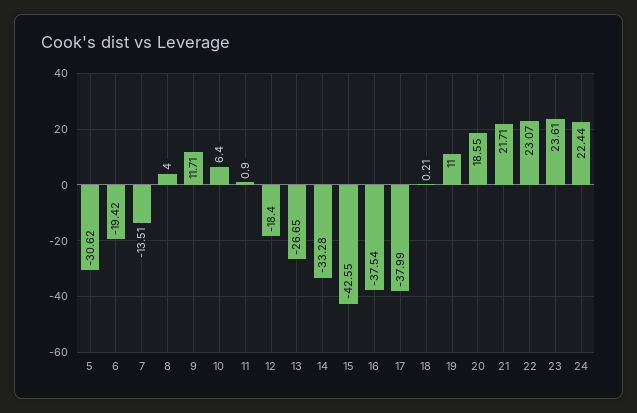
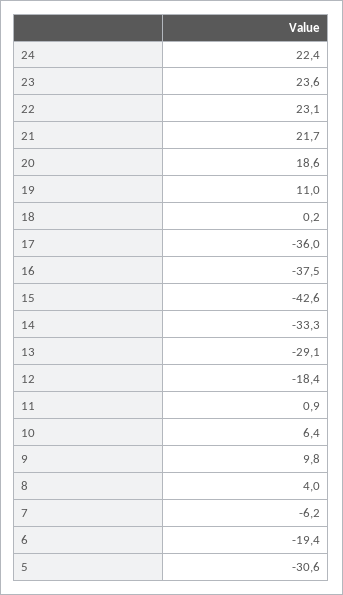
7: -13.51 -> -6.2
9: 11.71 -> 9.8
13: -26.65 -> -29.1
17: -37.99 -> -36

